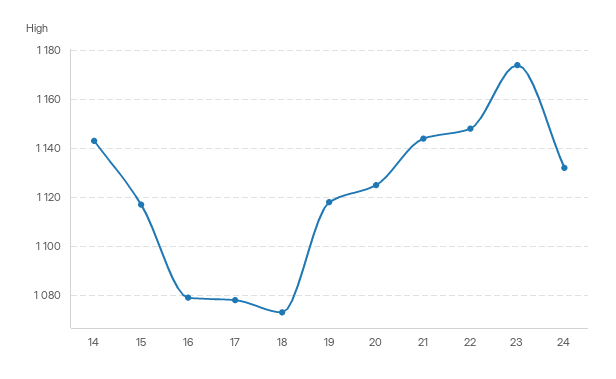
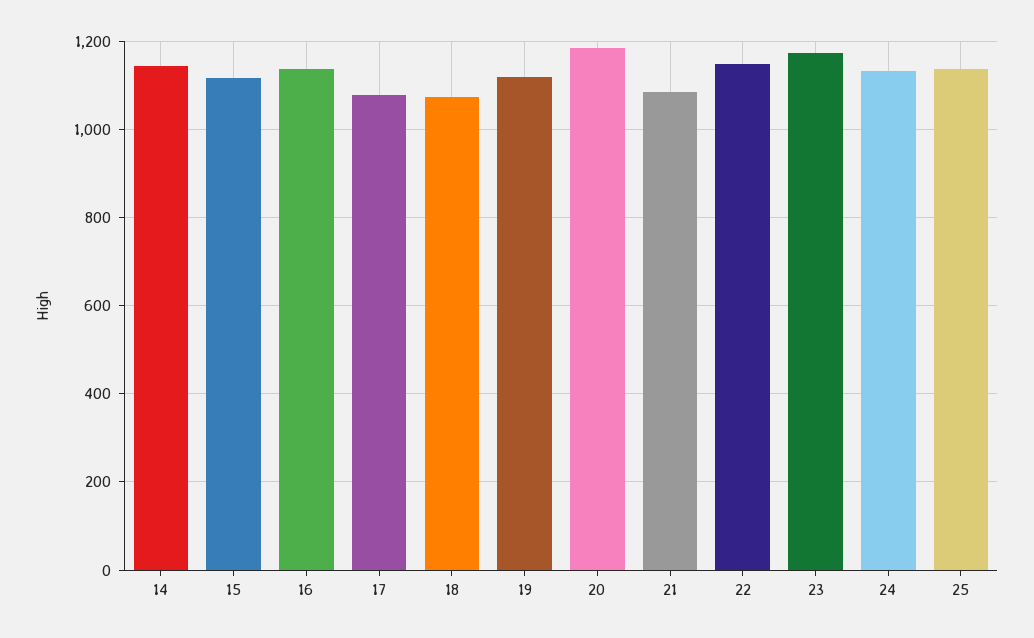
16: 1080 -> 1140
20: 1125 -> 1180
21: 1145 -> 1080
25: none -> 1140

